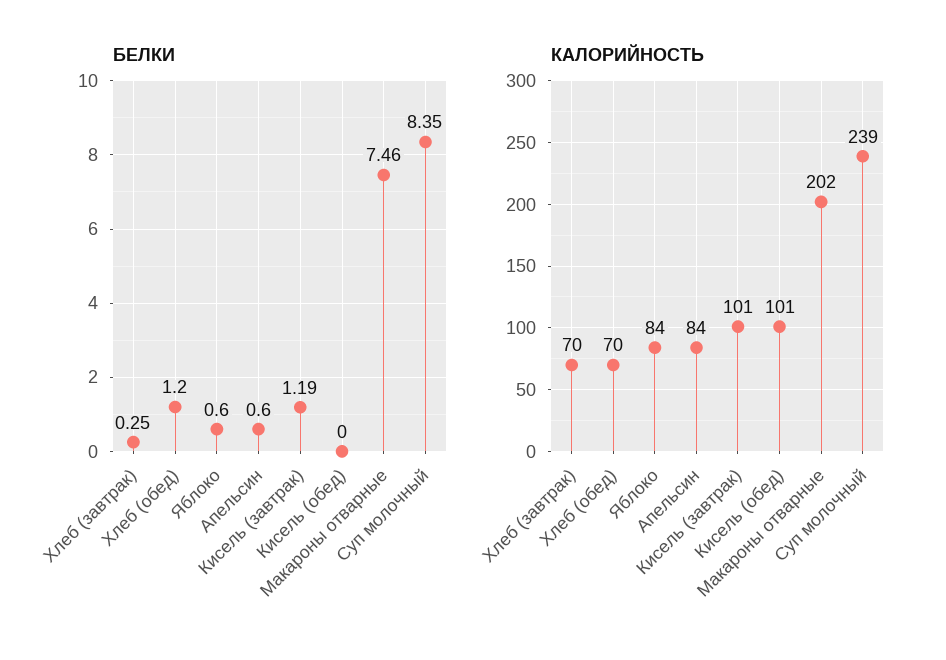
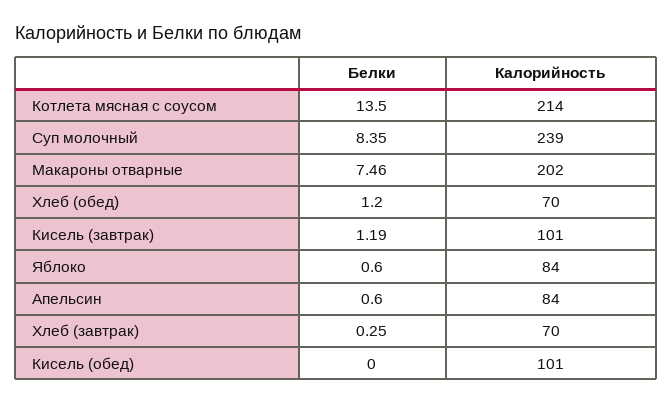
БЕЛКИ, Котлета мясная с соусом: none -> 13.5
КАЛОРИЙНОСТЬ, Котлета мясная с соусом: none -> 214

